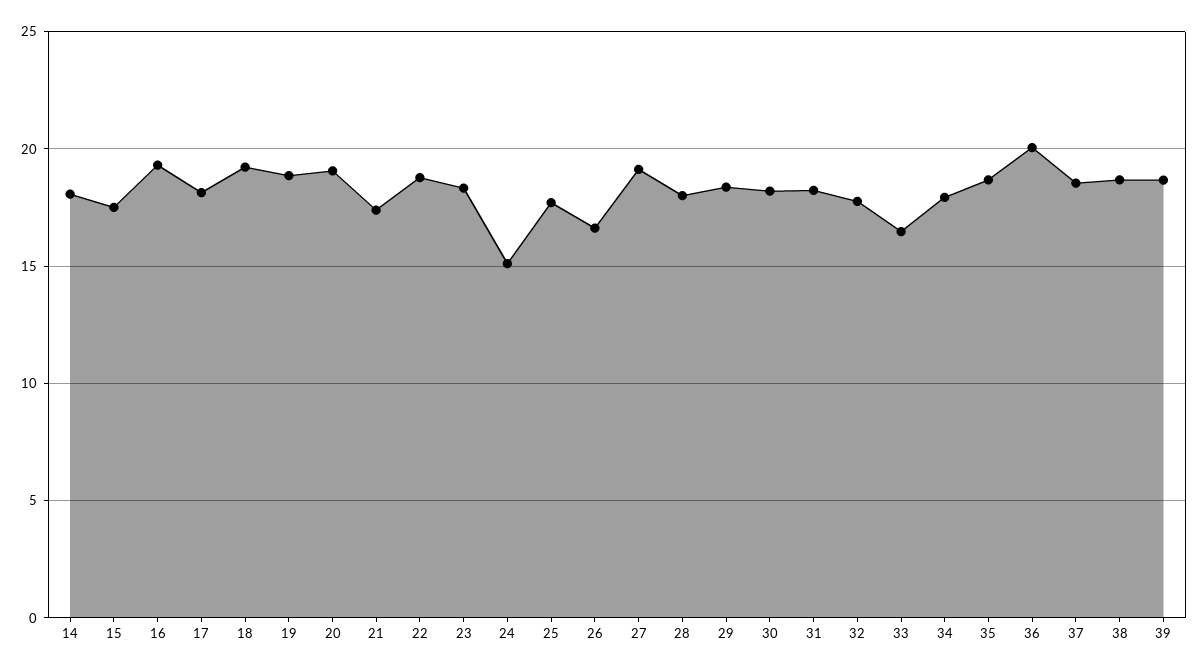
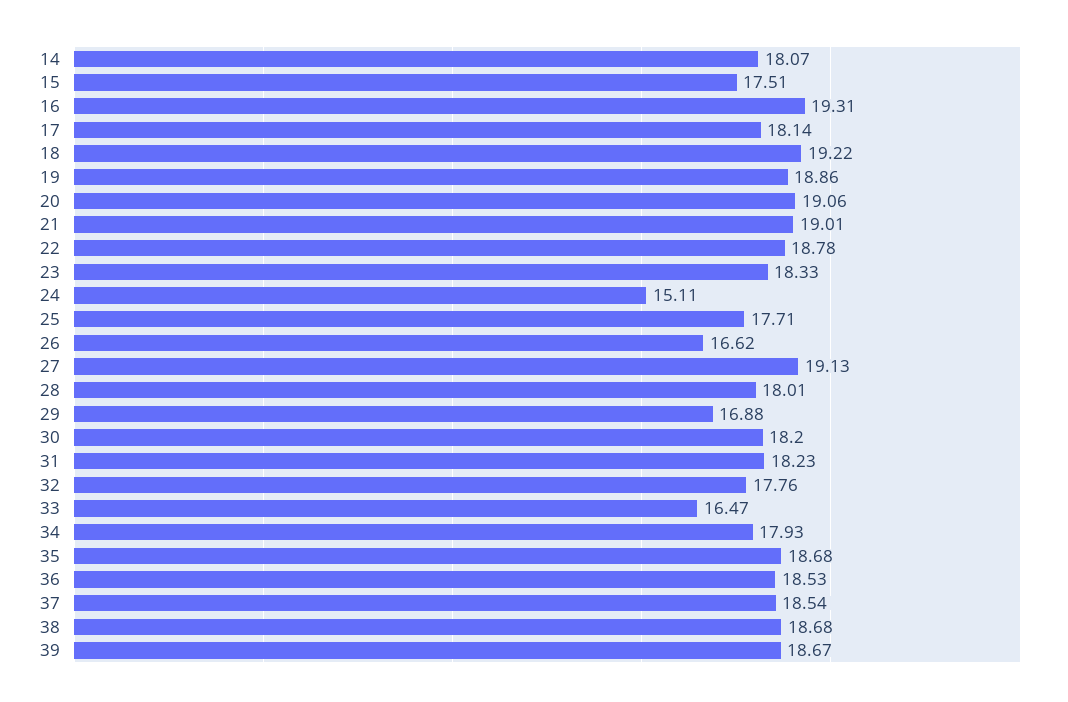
21: 17.5 -> 19.01
29: 18.5 -> 16.88
36: 20 -> 18.53

